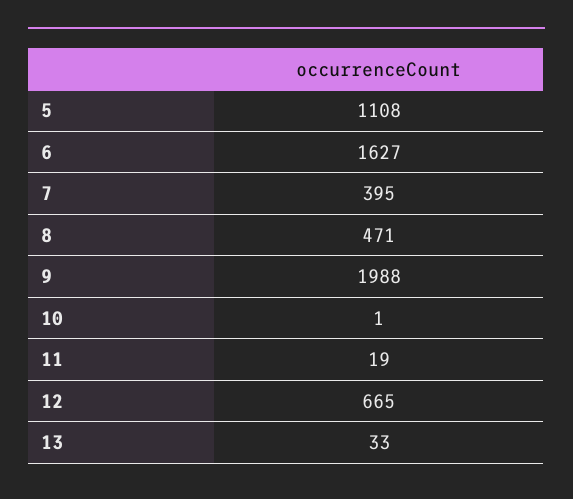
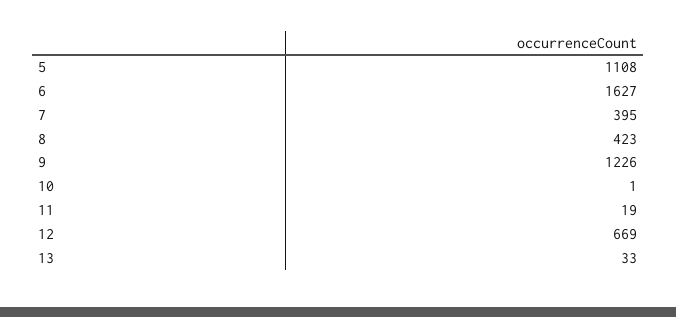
8: 471 -> 423
9: 1988 -> 1226
12: 665 -> 669

